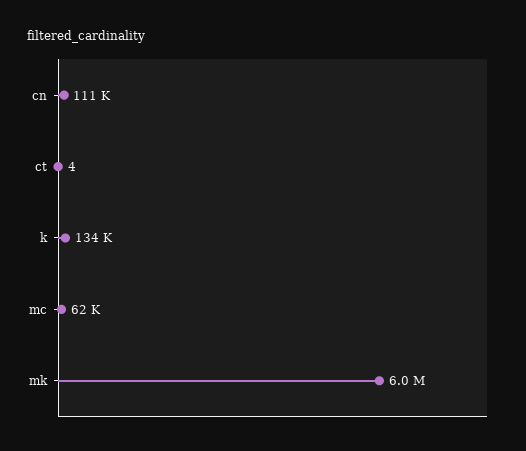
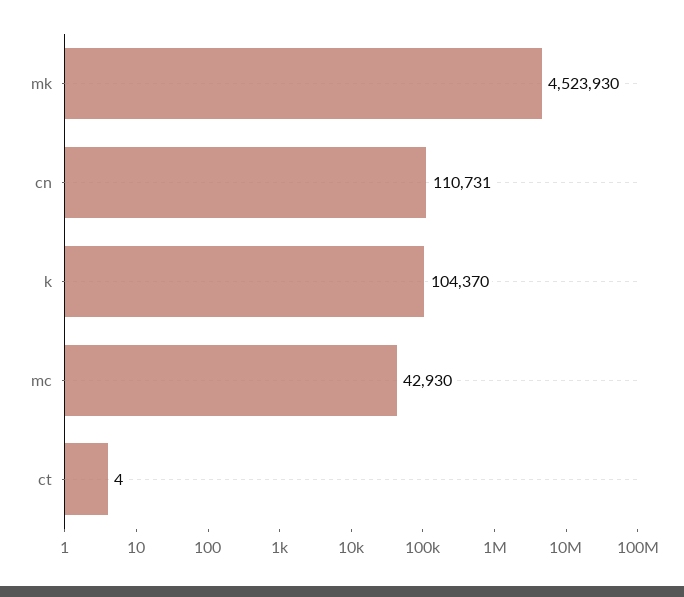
k: 134000 -> 104370
mc: 62000 -> 42930
mk: 6000000 -> 4523930

